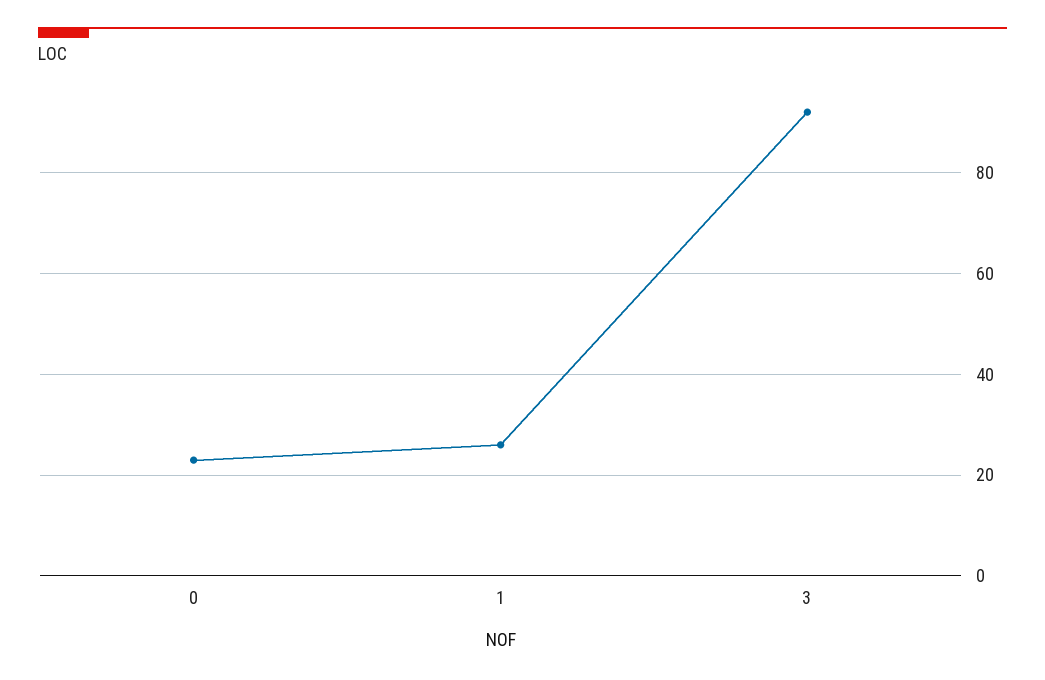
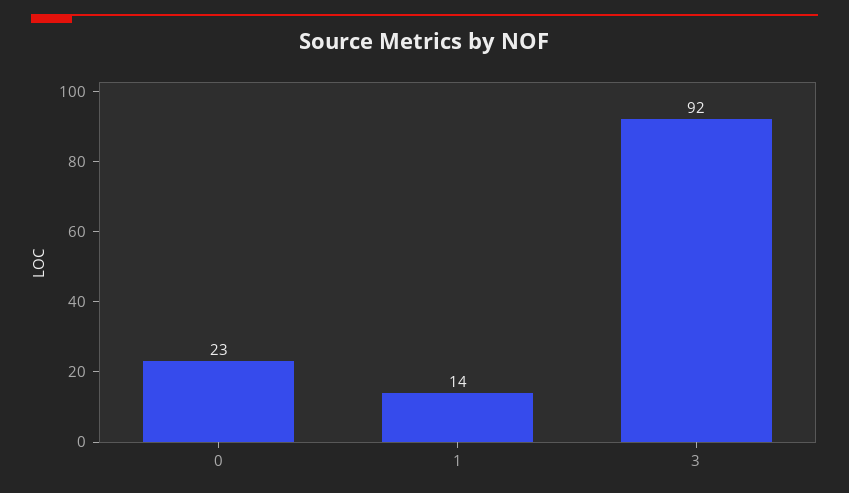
1: 25 -> 14

